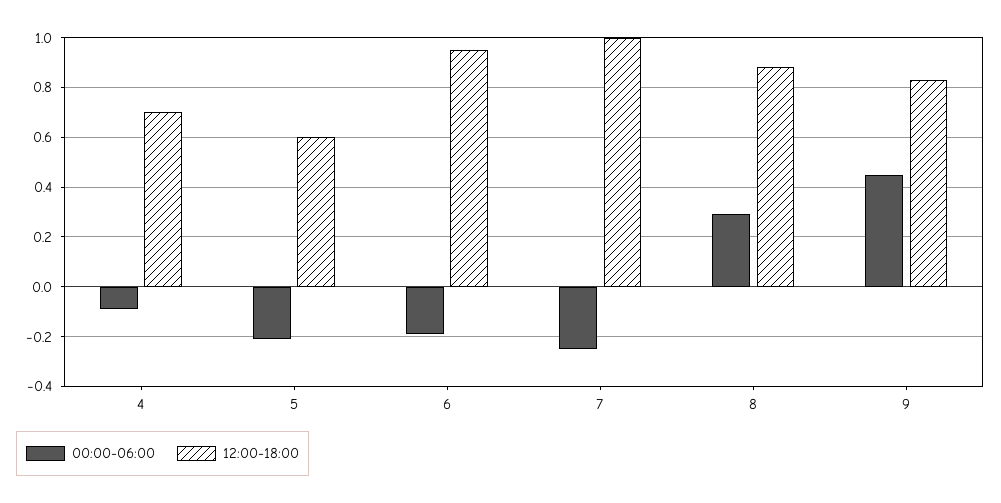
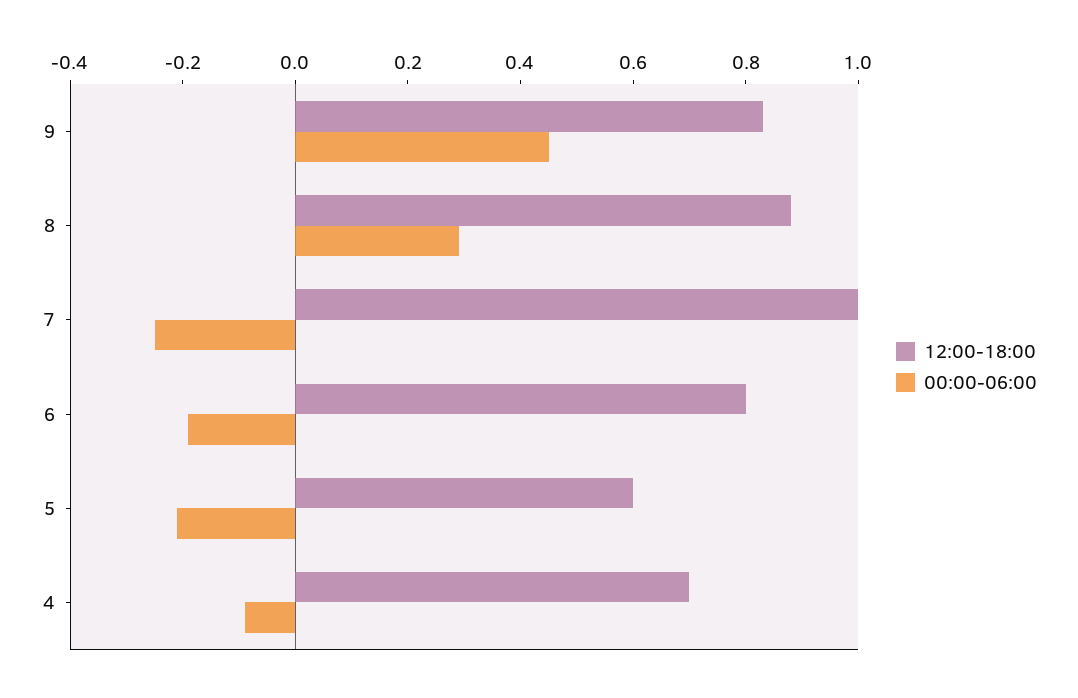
12:00-18:00, 6: 0.95 -> 0.8

